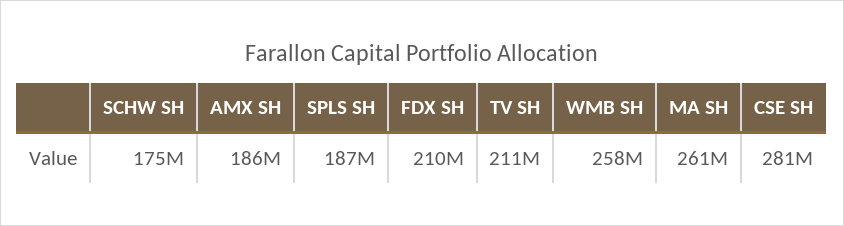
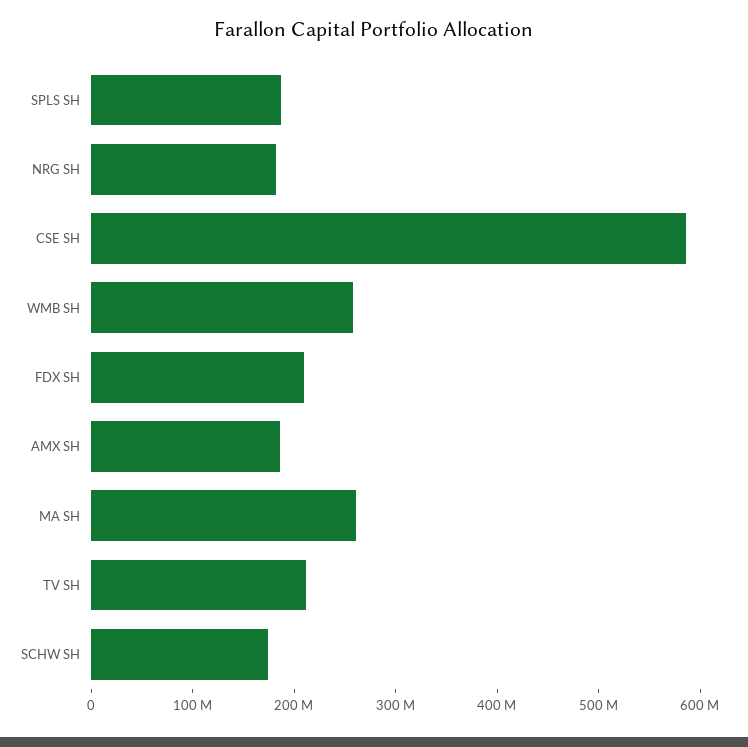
CSE SH: 281000000 -> 580000000
NRG SH: none -> 180000000

